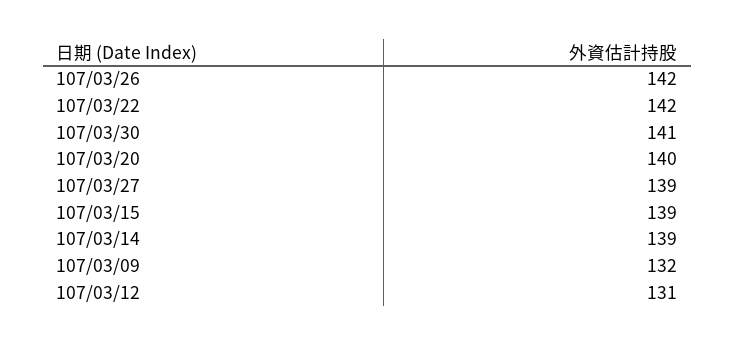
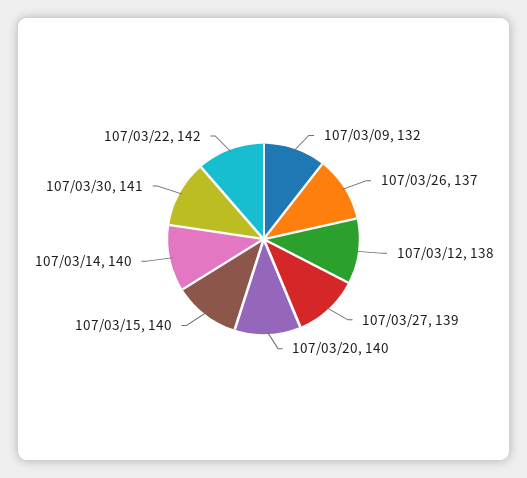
107/03/26: 142 -> 137
107/03/15: 139 -> 140
107/03/14: 139 -> 140
107/03/12: 131 -> 138

